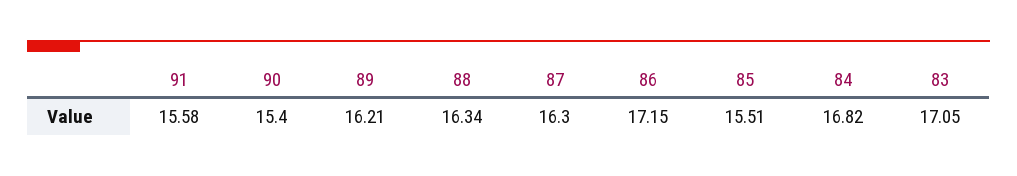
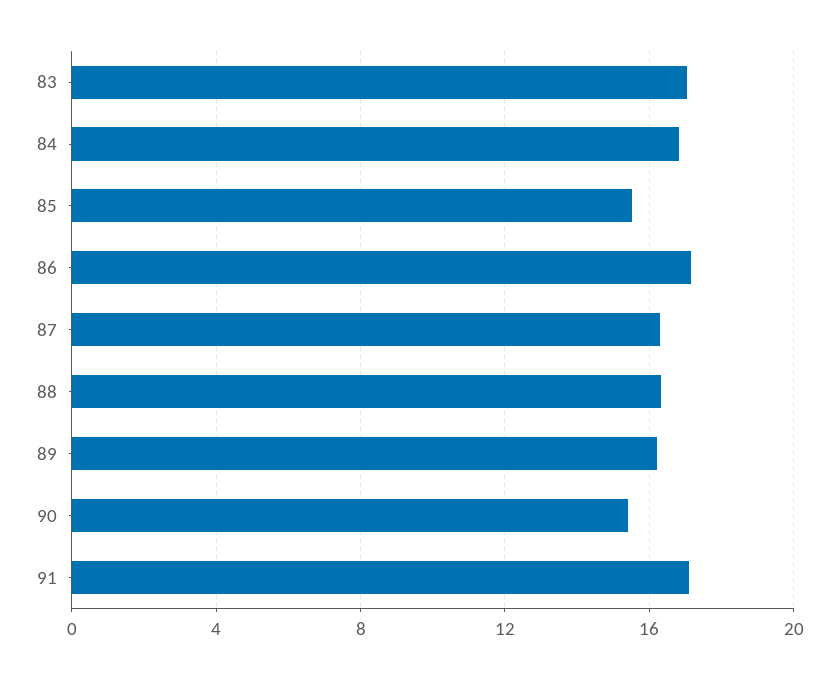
91: 15.58 -> 17

